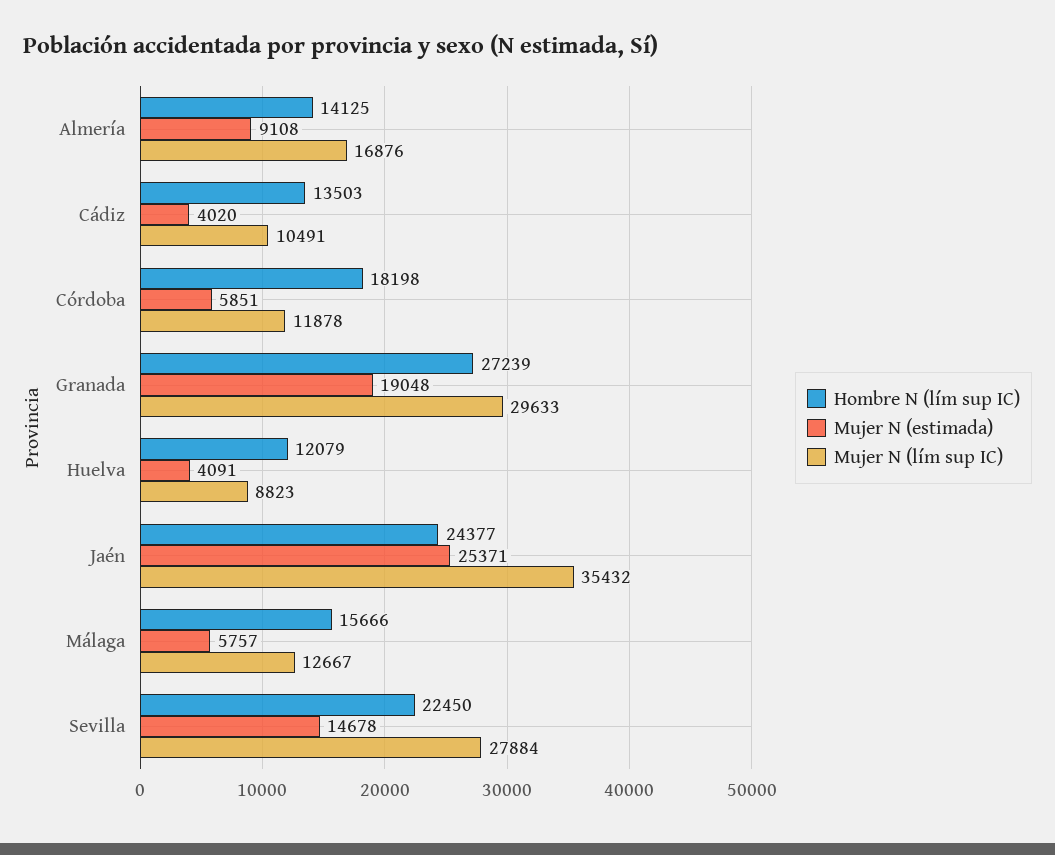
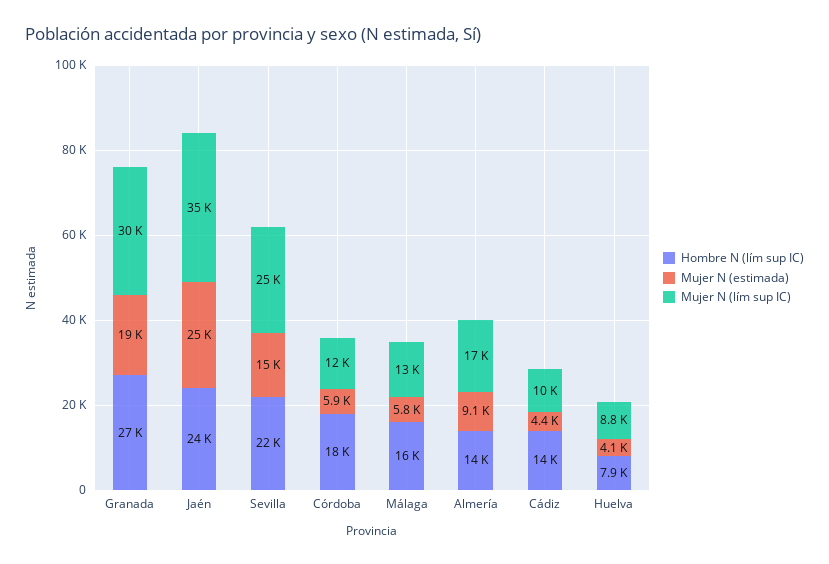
Mujer N (estimada), Cádiz: 4020 -> 4400
Hombre N (lím sup IC), Huelva: 12079 -> 7900
Mujer N (lím sup IC), Sevilla: 27884 -> 25000

